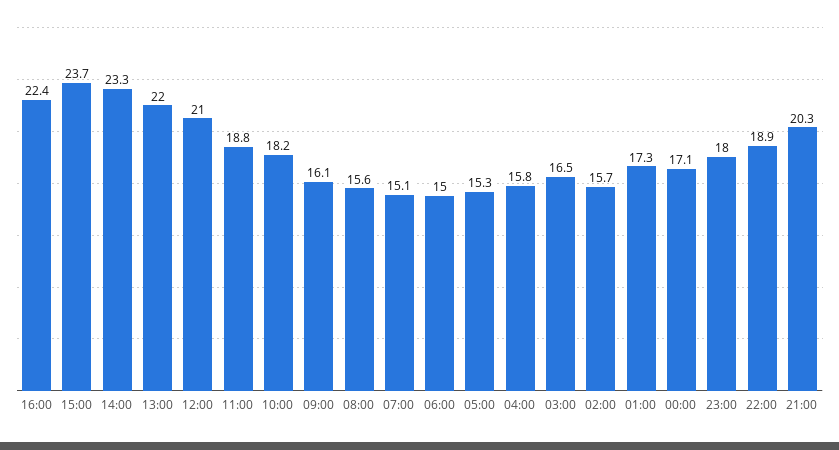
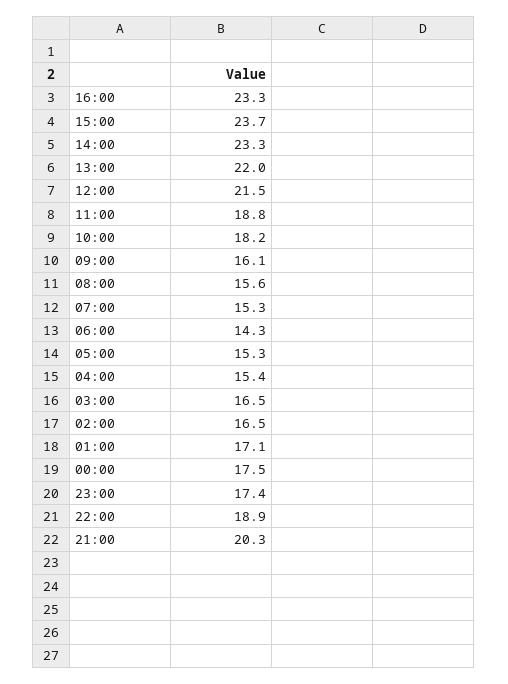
16:00: 22.4 -> 23.3
12:00: 21 -> 21.5
07:00: 15.1 -> 15.3
06:00: 15 -> 14.3
04:00: 15.8 -> 15.4
02:00: 15.7 -> 16.5
01:00: 17.3 -> 17.1
00:00: 17.1 -> 17.5
23:00: 18 -> 17.4

